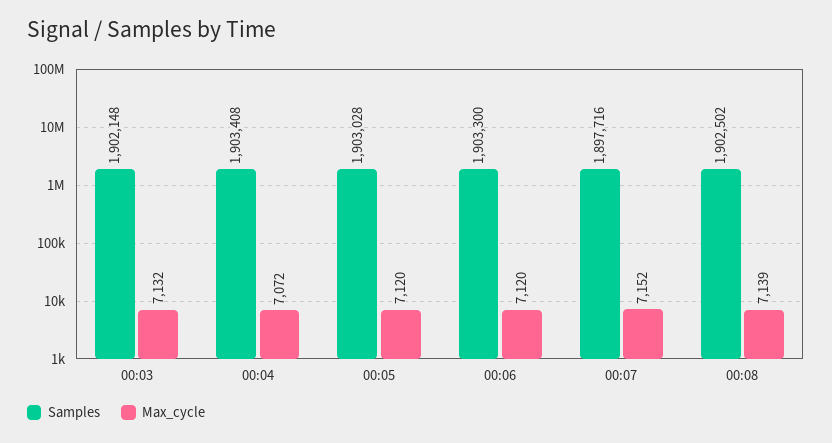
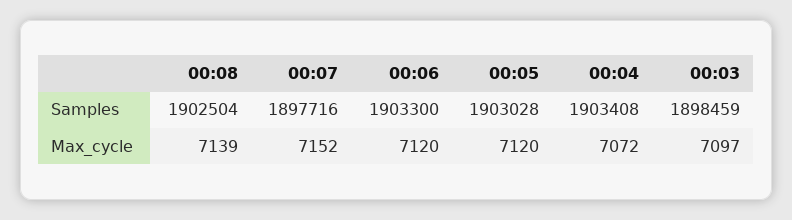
Samples, 00:03: 1902148 -> 1898459
Max_cycle, 00:03: 7132 -> 7097
Samples, 00:08: 1902502 -> 1902504

